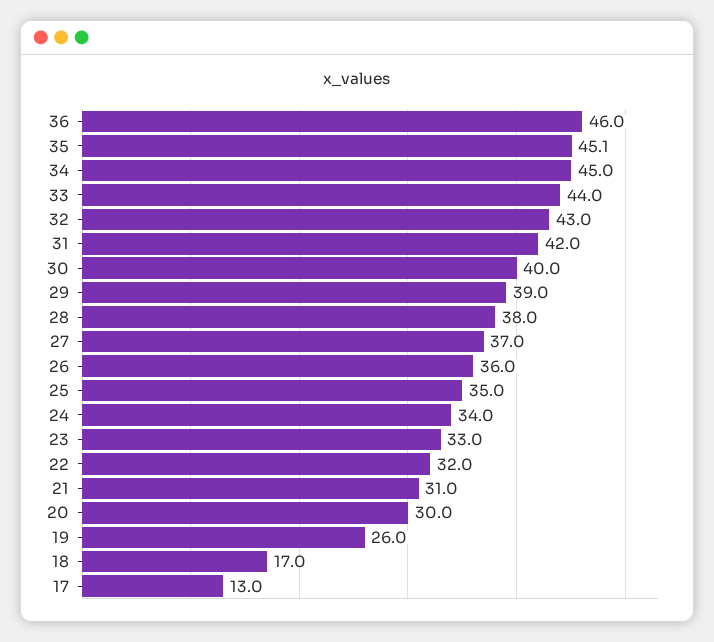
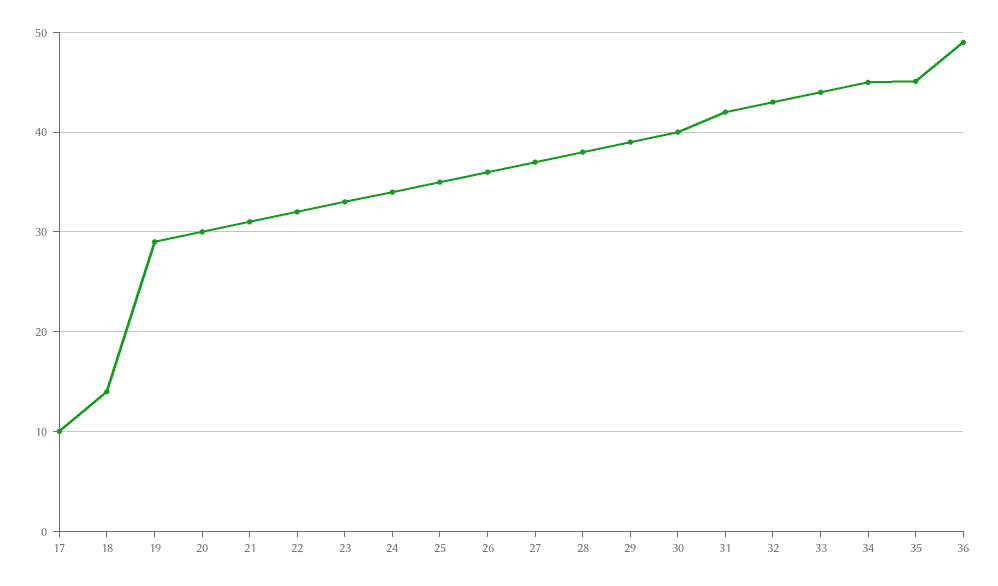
36: 46 -> 49
19: 26 -> 29
18: 17 -> 14
17: 13 -> 10

